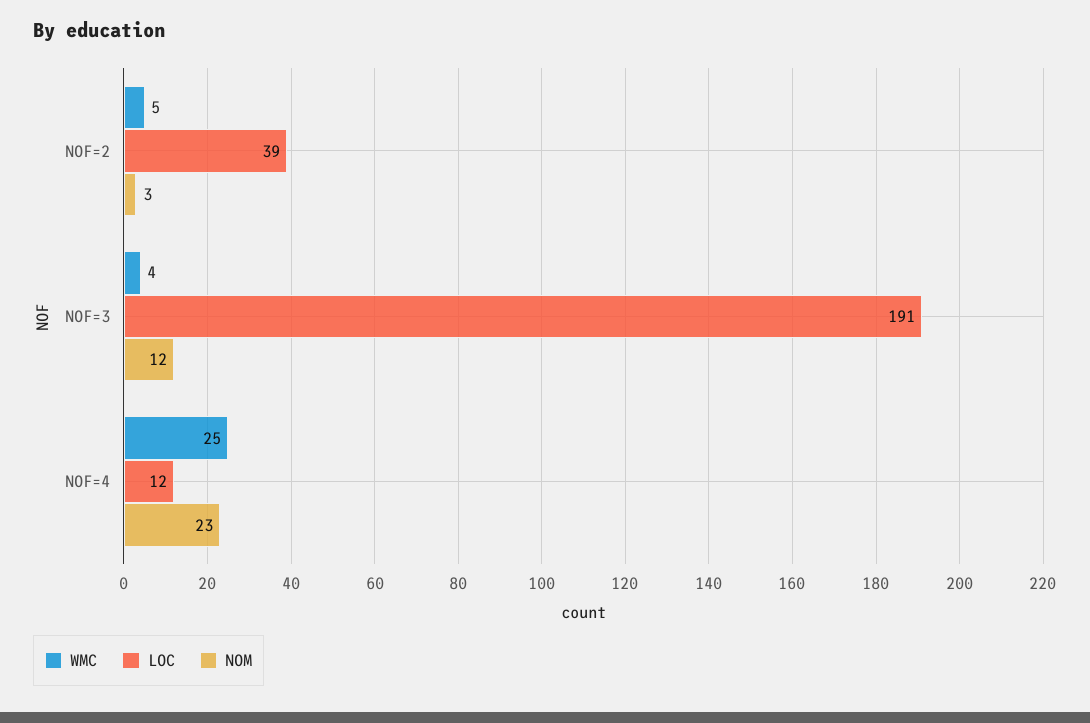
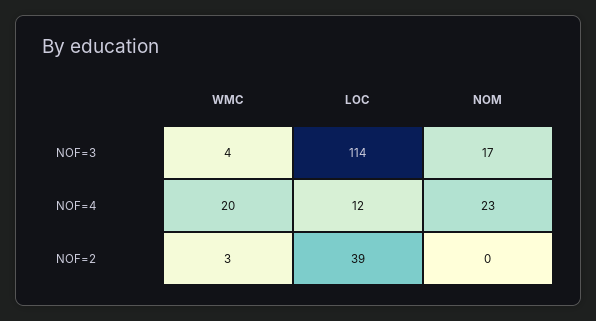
WMC, NOF=2: 5 -> 3
NOM, NOF=2: 3 -> 0
LOC, NOF=3: 191 -> 114
NOM, NOF=3: 12 -> 17
WMC, NOF=4: 25 -> 20

